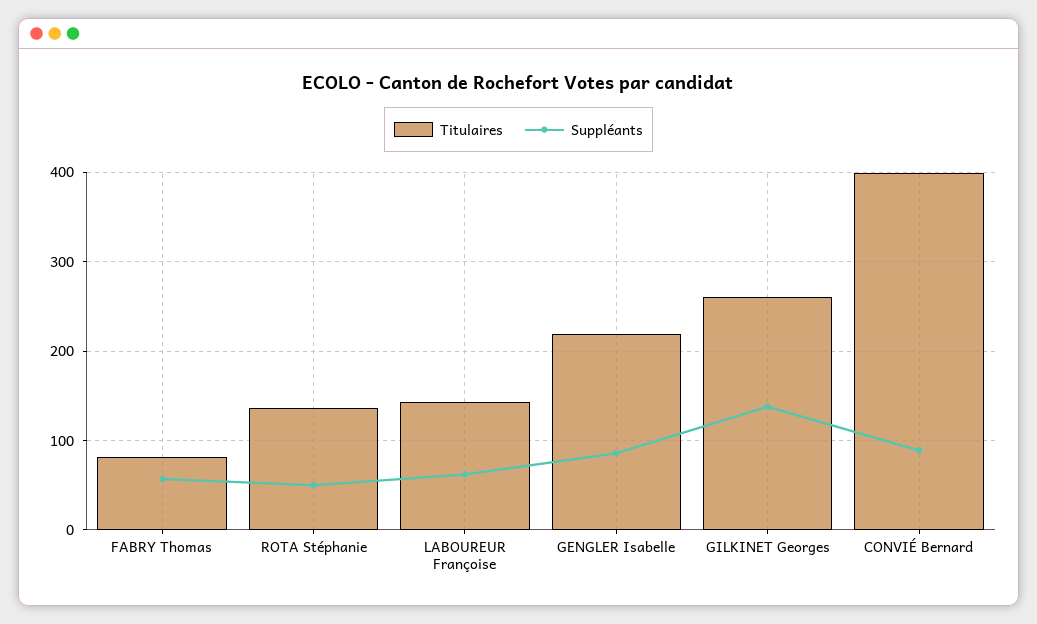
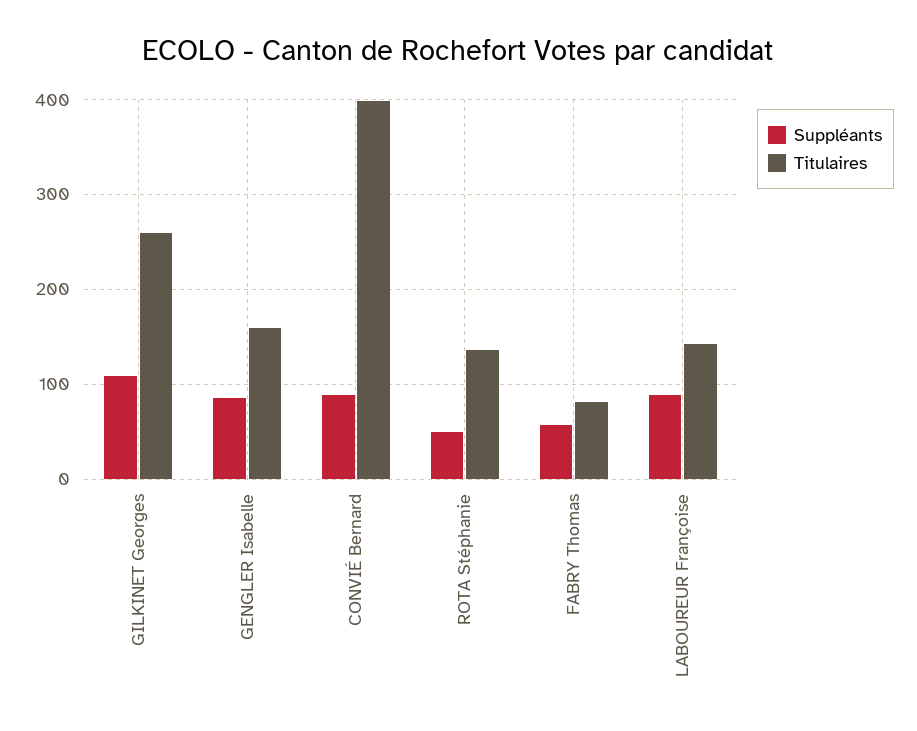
Suppléants, LABOUREUR Françoise: 60 -> 90
Titulaires, GENGLER Isabelle: 220 -> 160
Suppléants, GILKINET Georges: 140 -> 110

